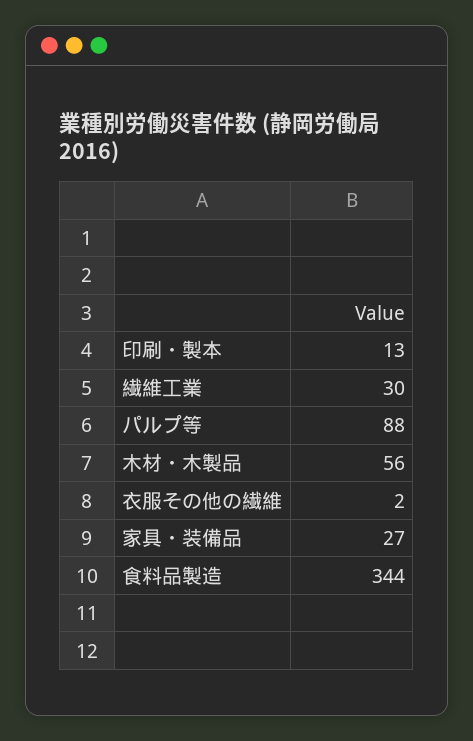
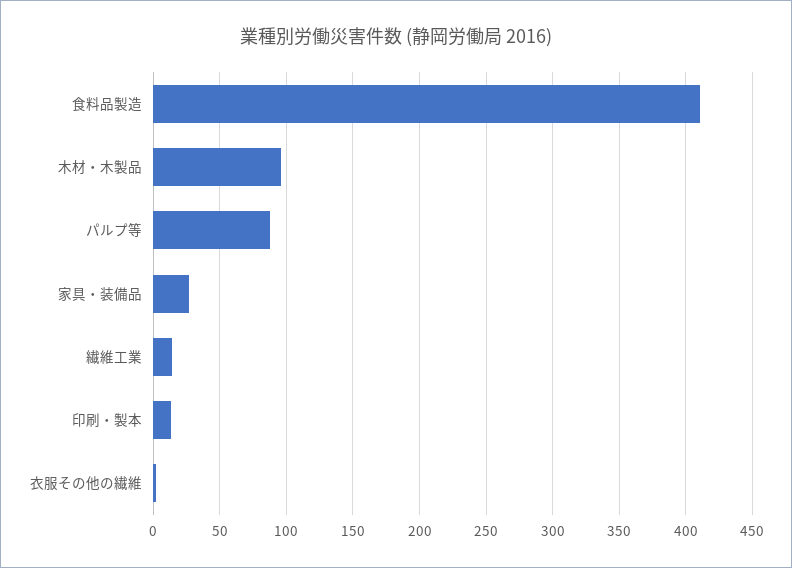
繊維工業: 30 -> 15
木材・木製品: 56 -> 95
食料品製造: 344 -> 410

